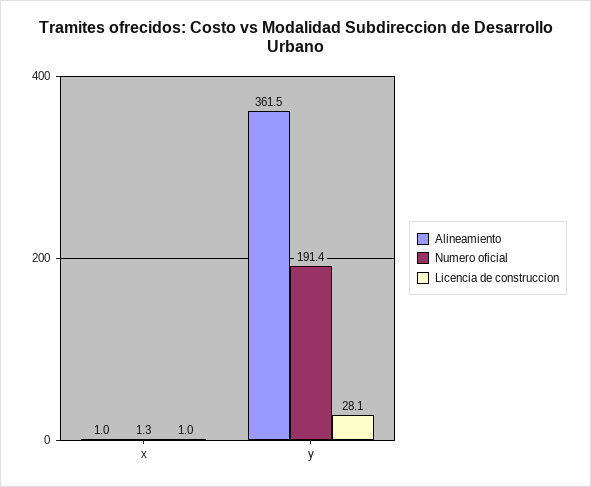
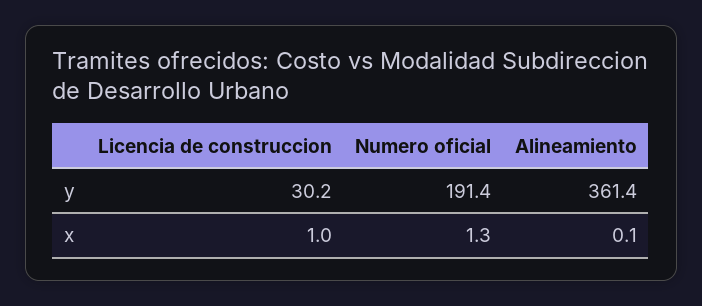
Alineamiento, x: 1 -> 0.1
Alineamiento, y: 361.5 -> 361.4
Licencia de construccion, y: 28.1 -> 30.2

